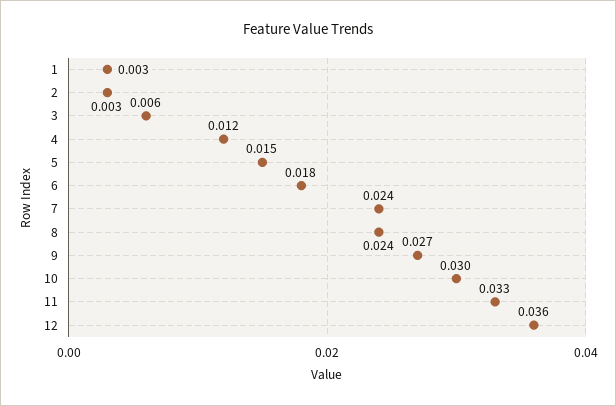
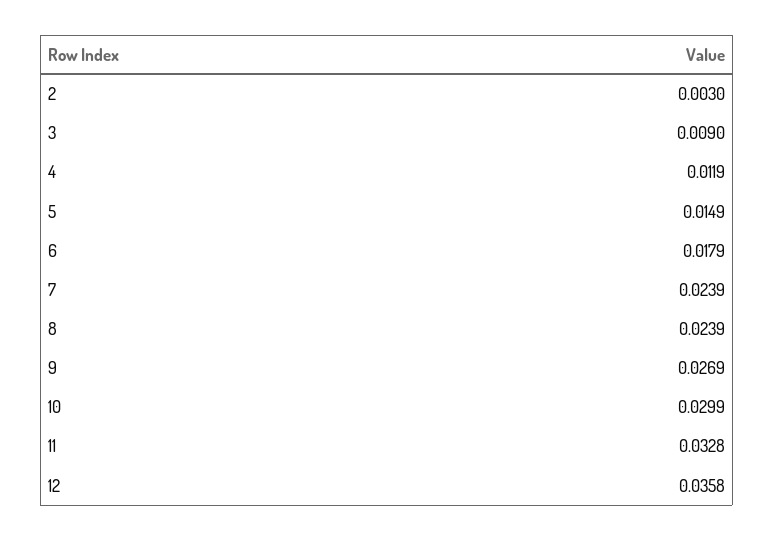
1: 0.003 -> none
3: 0.006 -> 0.009

